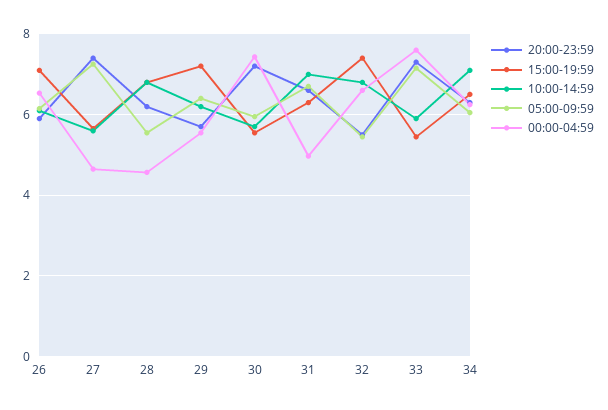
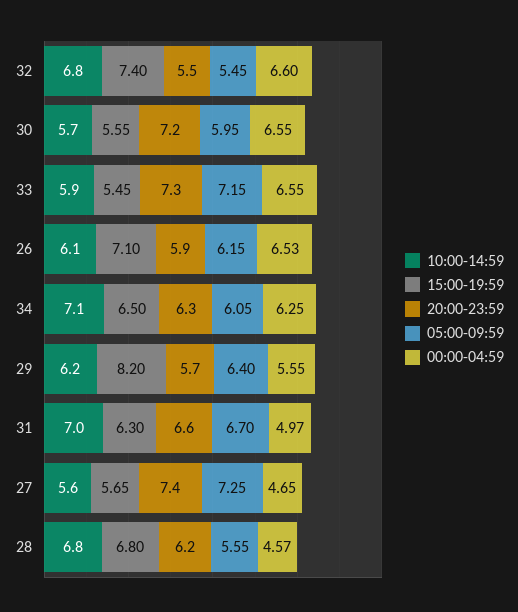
15:00-19:59, 29: 7.2 -> 8.2
00:00-04:59, 30: 7.4 -> 6.55
00:00-04:59, 33: 7.6 -> 6.55

